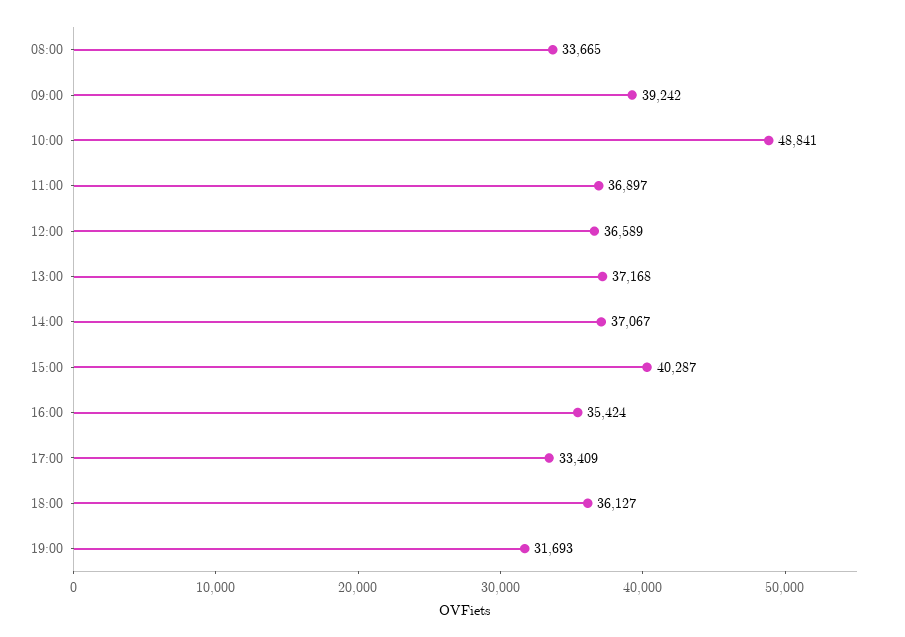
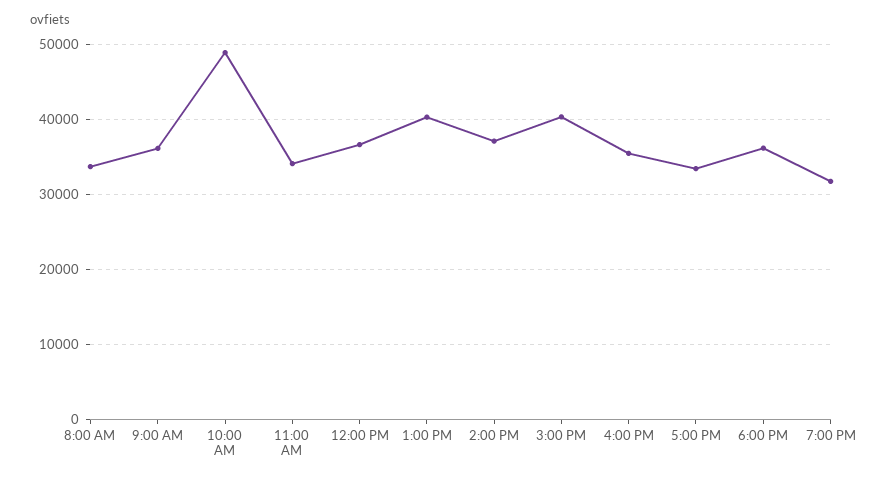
09:00: 39242 -> 36000
11:00: 36897 -> 34000
13:00: 37168 -> 40000

